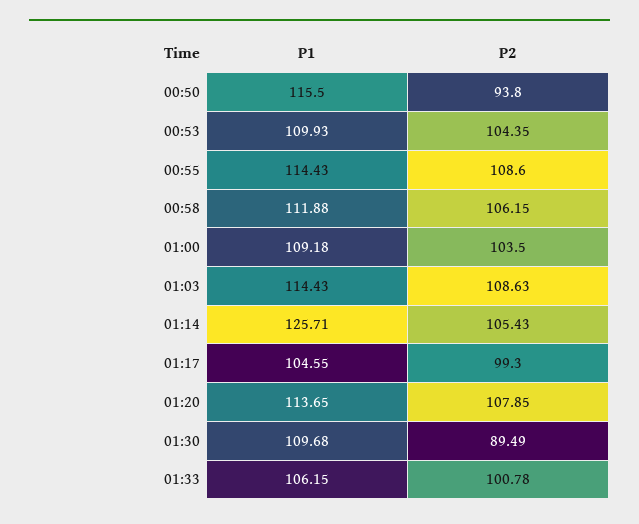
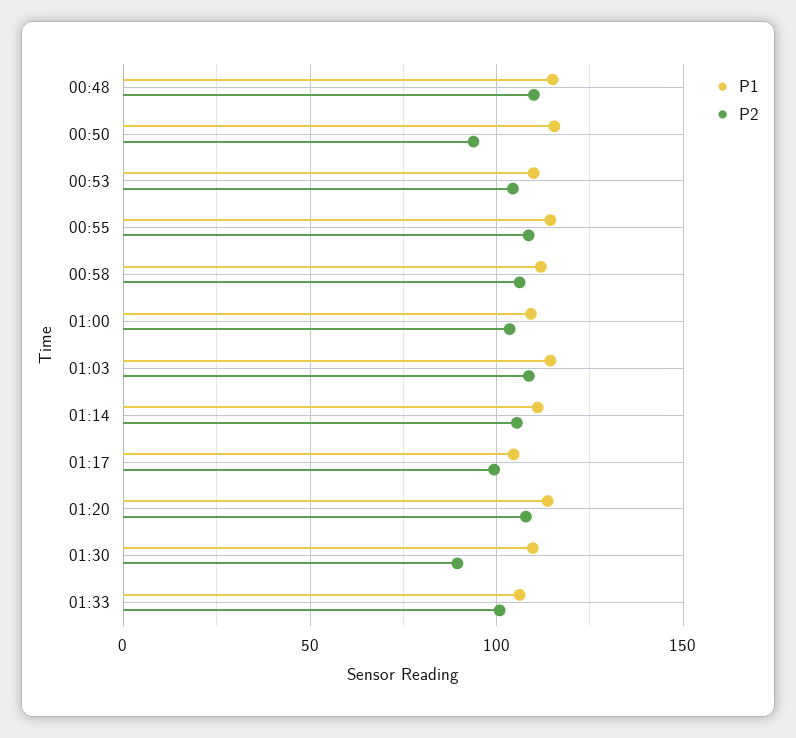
P1, 01:14: 125.71 -> 110
P1, 00:48: none -> 115
P2, 00:48: none -> 110

